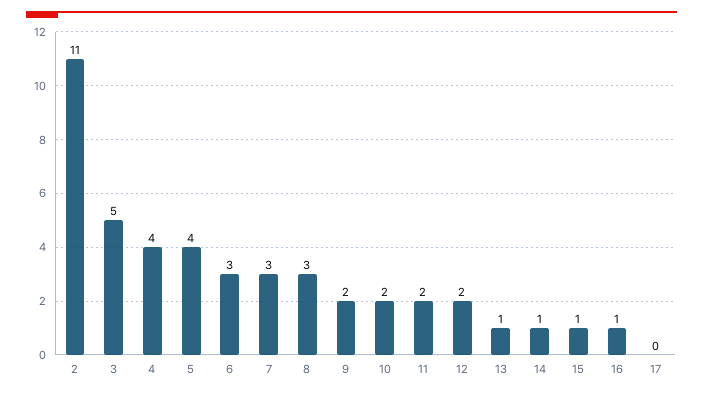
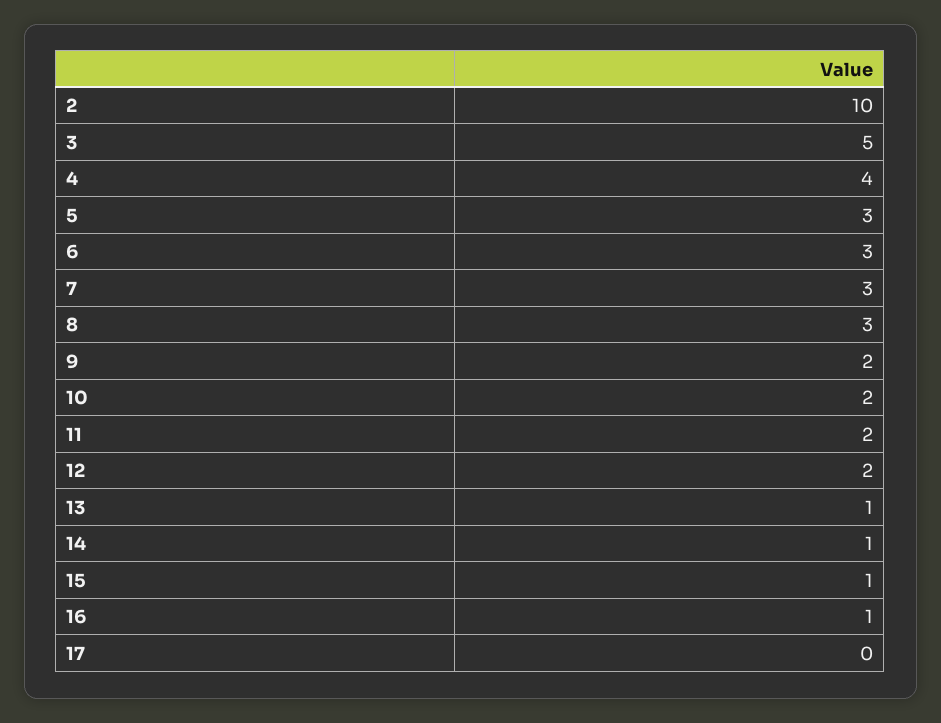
2: 11 -> 10
5: 4 -> 3

